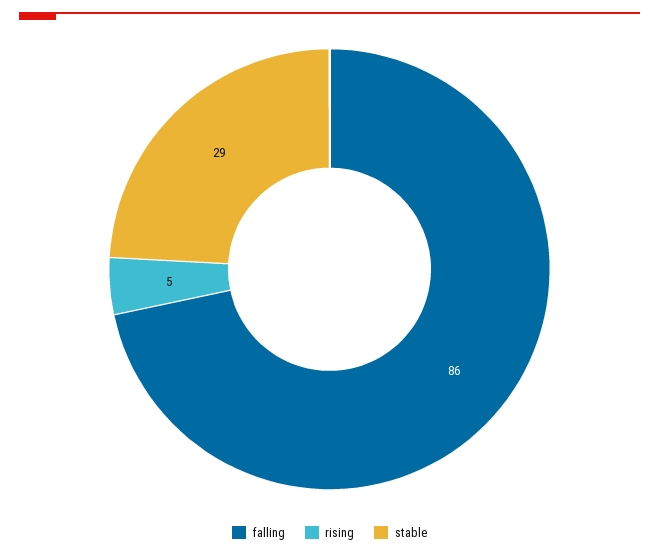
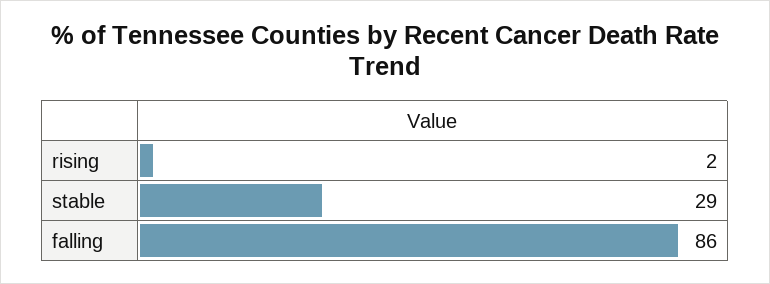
rising: 5 -> 2

